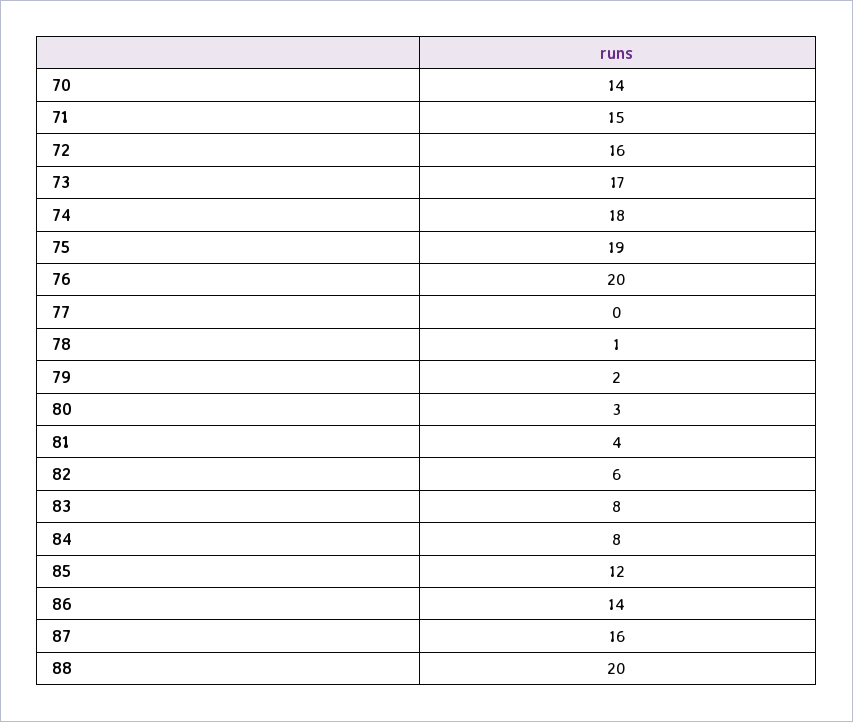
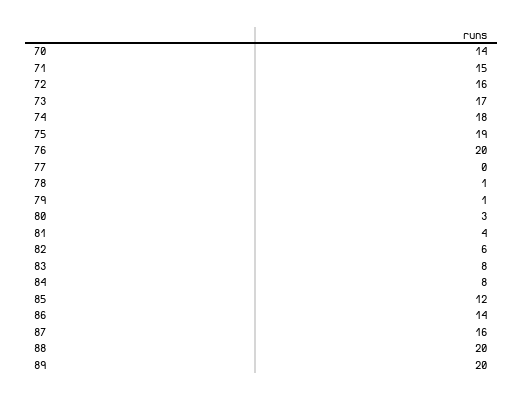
79: 2 -> 1
89: none -> 20

